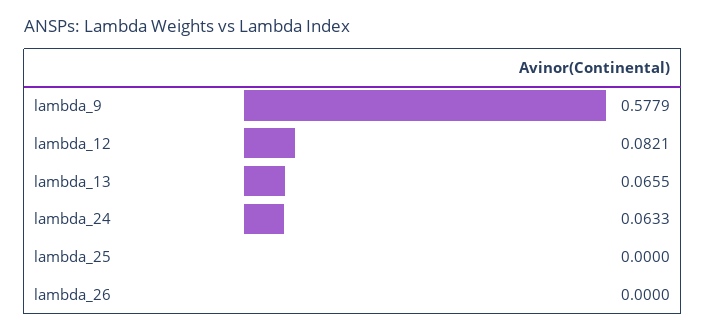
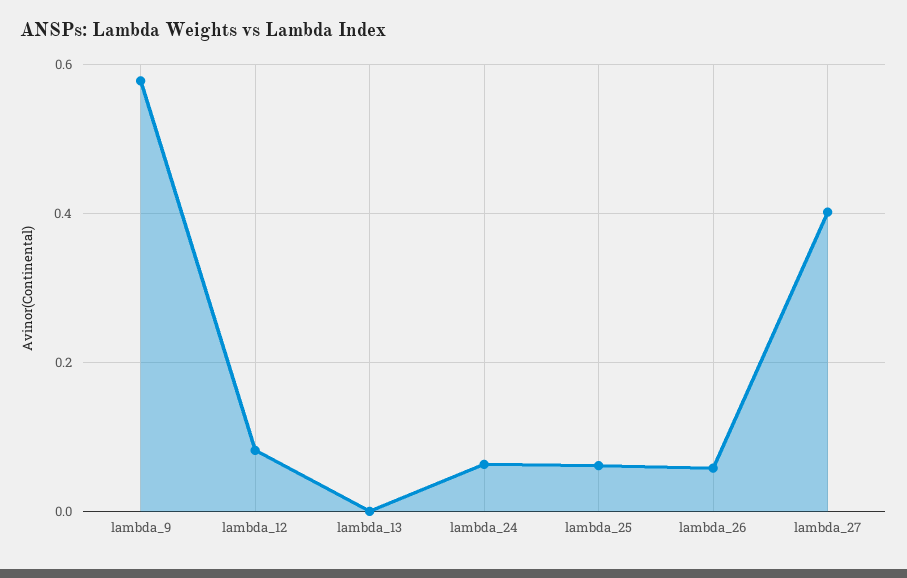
lambda_13: 0.0655 -> 0
lambda_25: 0 -> 0.06
lambda_26: 0 -> 0.06
lambda_27: none -> 0.4

